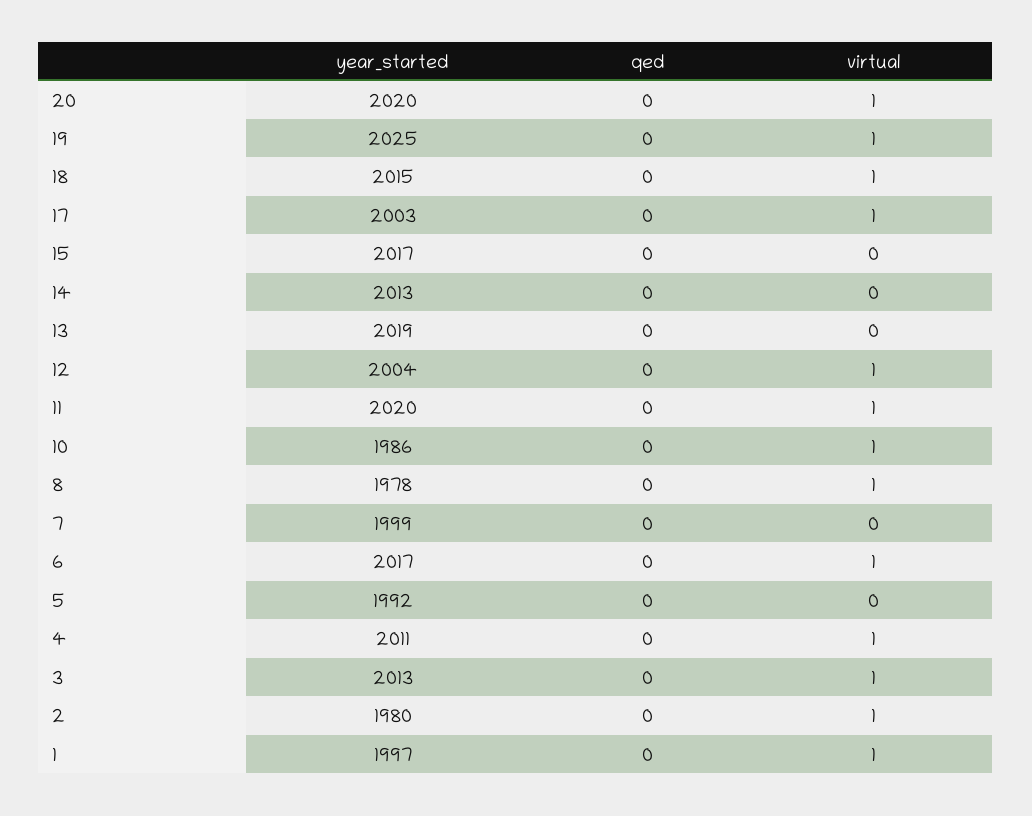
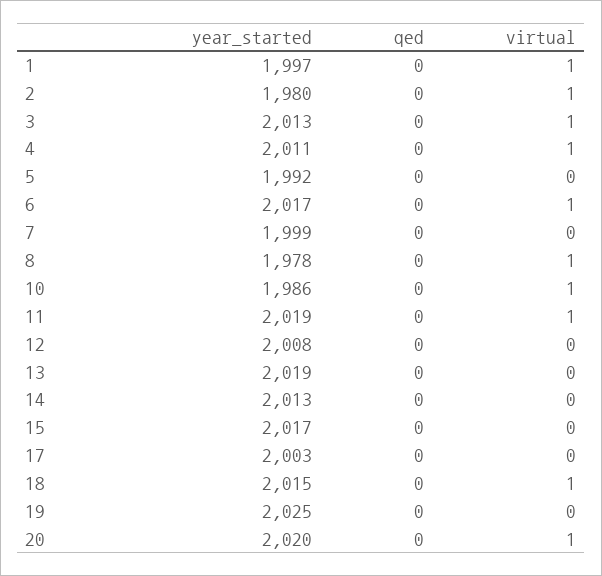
virtual, 19: 1 -> 0
virtual, 17: 1 -> 0
year_started, 12: 2004 -> 2008
virtual, 12: 1 -> 0
year_started, 11: 2020 -> 2019

